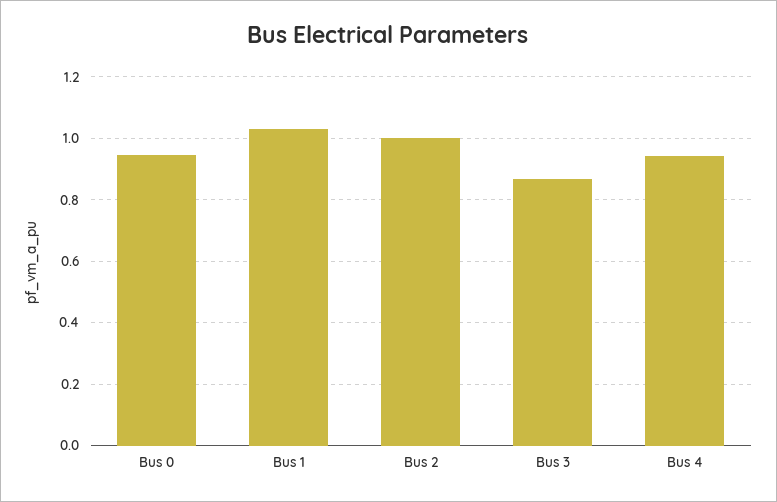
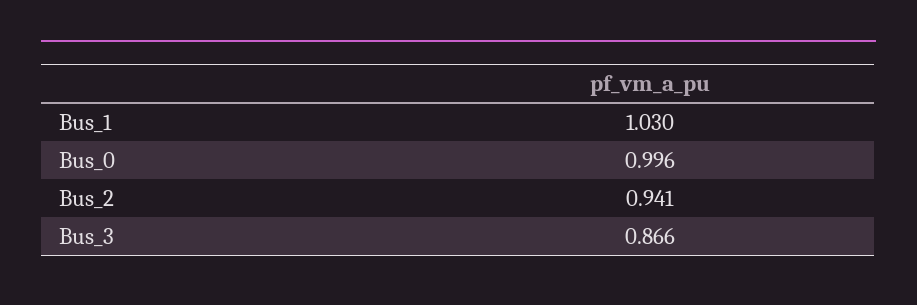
Bus 0: 0.94 -> 0.996
Bus 2: 1 -> 0.941
Bus 4: 0.94 -> none

